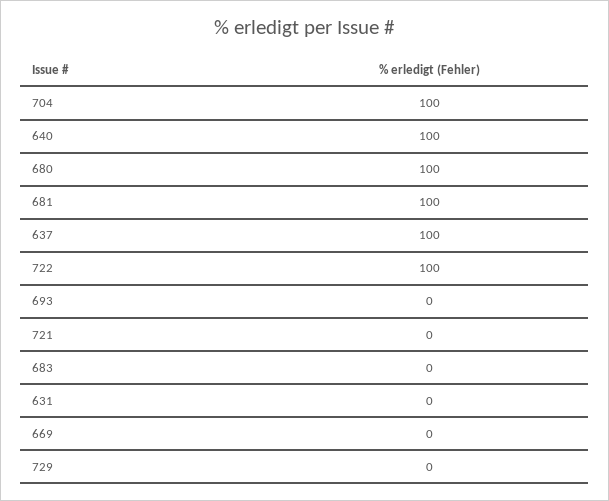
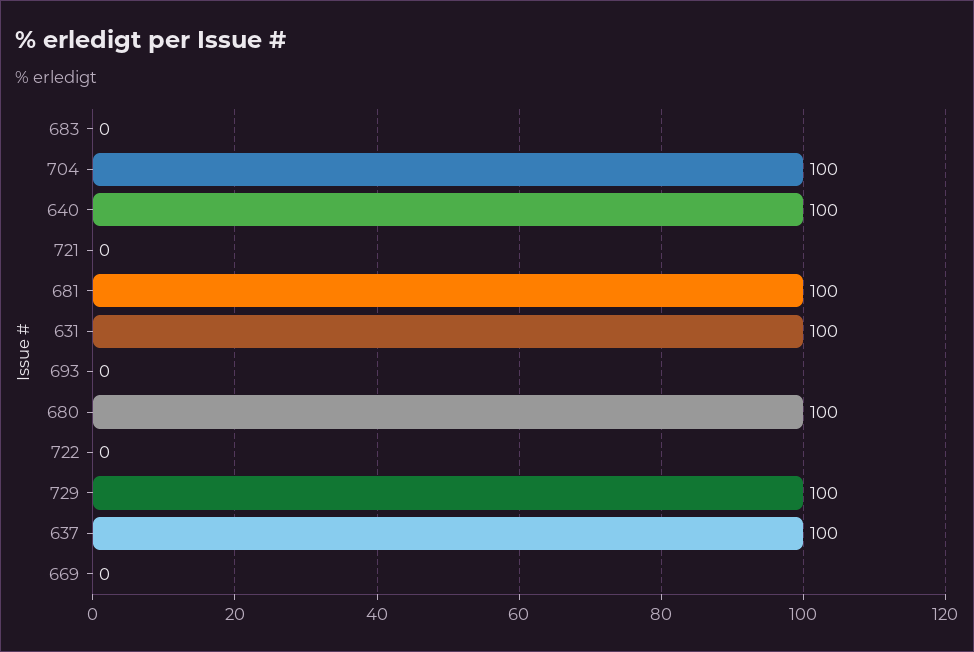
722: 100 -> 0
631: 0 -> 100
729: 0 -> 100

